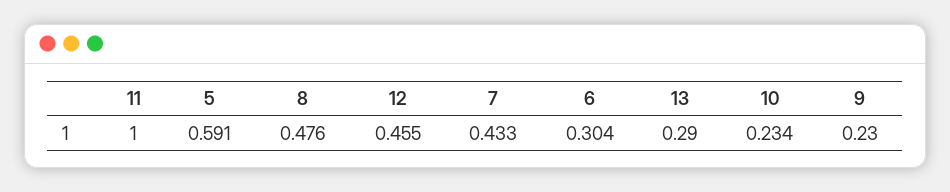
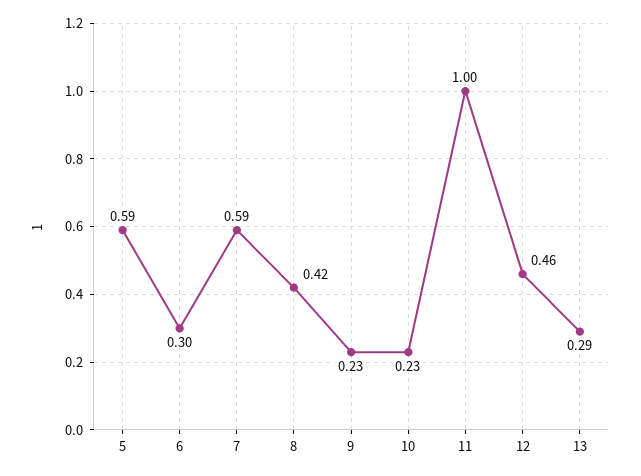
8: 0.476 -> 0.42
7: 0.433 -> 0.59

